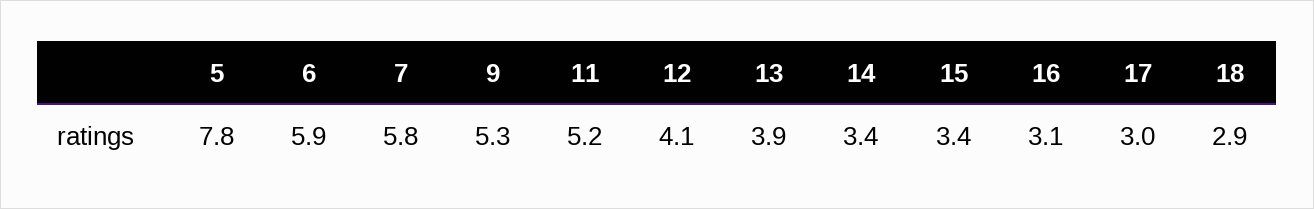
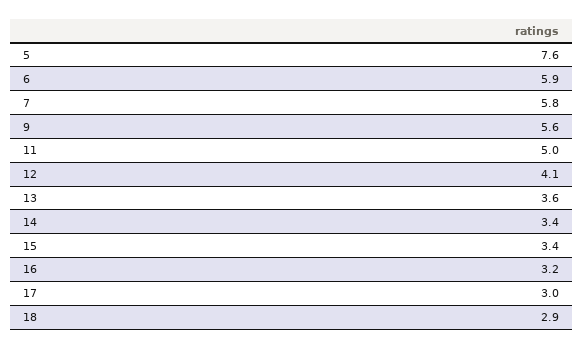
5: 7.8 -> 7.6
9: 5.3 -> 5.6
11: 5.2 -> 5
13: 3.9 -> 3.6
16: 3.1 -> 3.2

